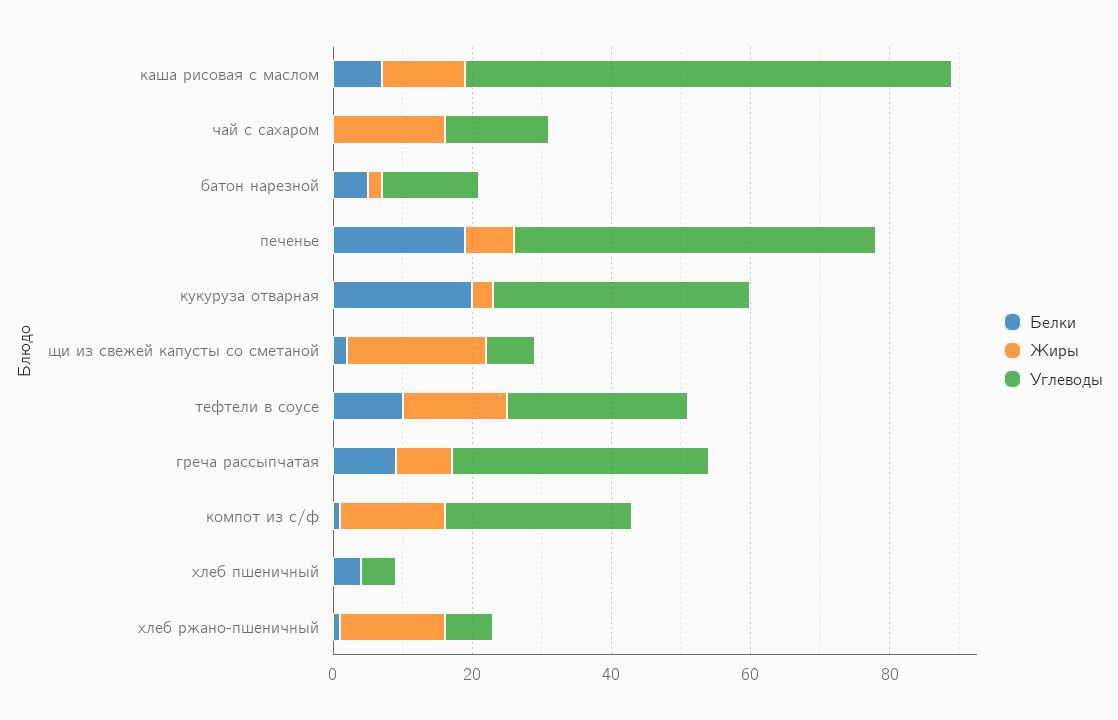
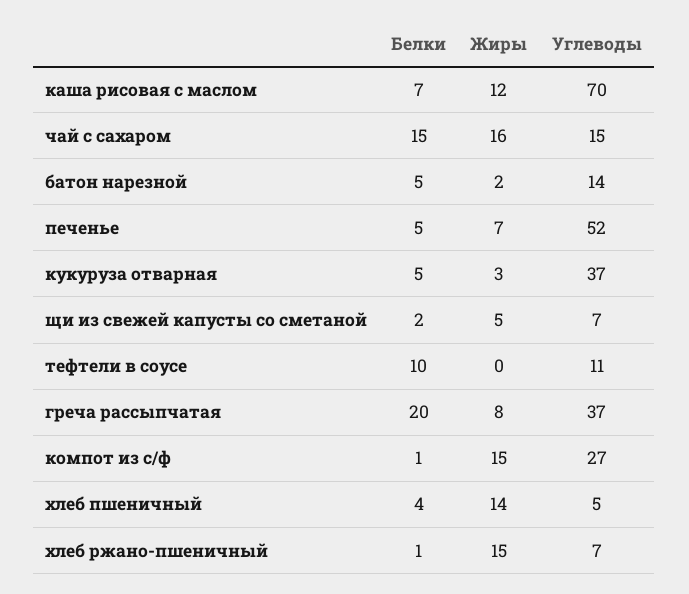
Белки, чай с сахаром: 0 -> 15
Белки, печенье: 20 -> 5
Белки, кукуруза отварная: 20 -> 5
Жиры, щи из свежей капусты со сметаной: 20 -> 5
Жиры, тефтели в соусе: 15 -> 0
Углеводы, тефтели в соусе: 25 -> 11
Белки, греча рассыпчатая: 10 -> 20
Жиры, хлеб пшеничный: 0 -> 14

